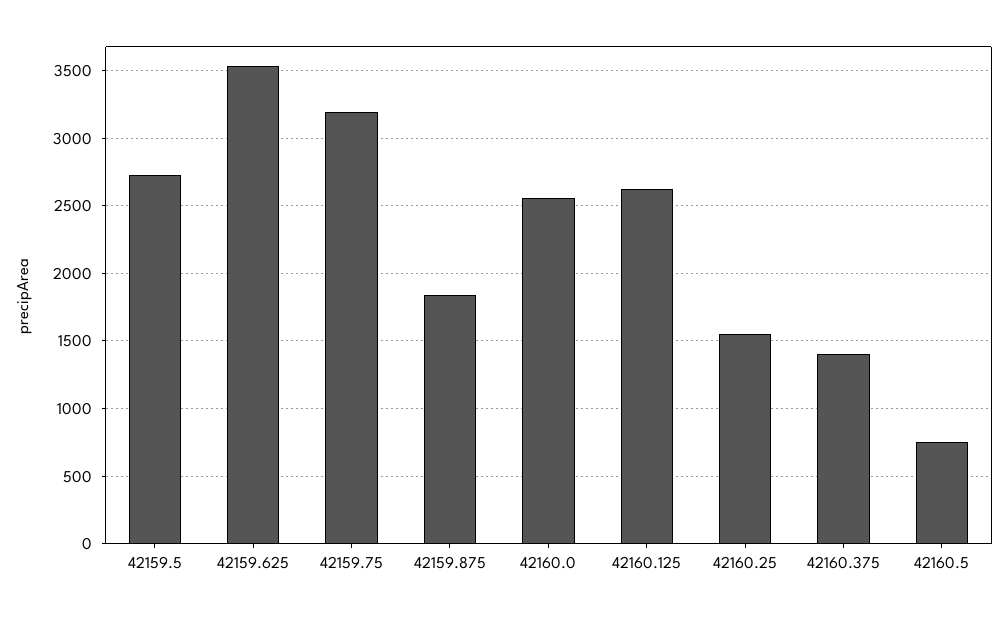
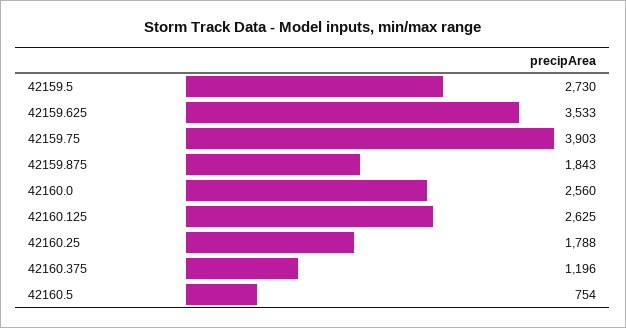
42159.75: 3200 -> 3903
42160.25: 1550 -> 1788
42160.375: 1400 -> 1196

